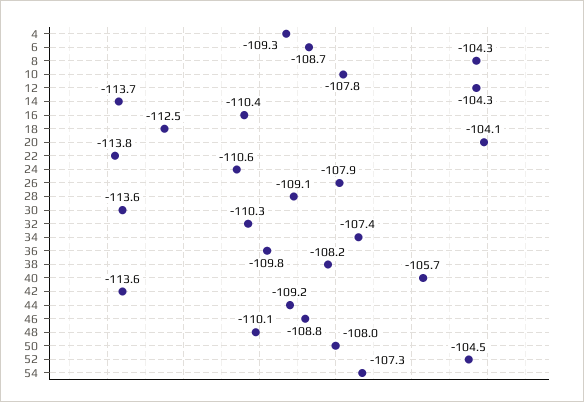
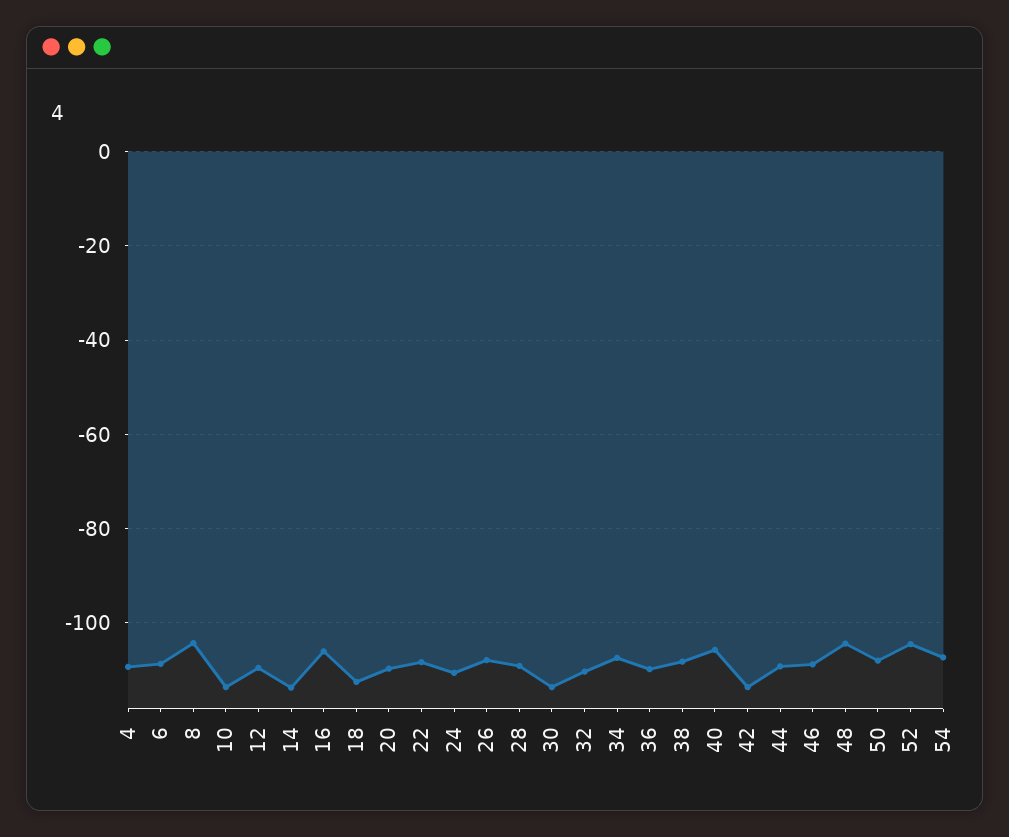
10: -107.8 -> -114
12: -104.3 -> -110
16: -110.4 -> -106
20: -104.1 -> -110
22: -113.8 -> -108
48: -110.1 -> -104

